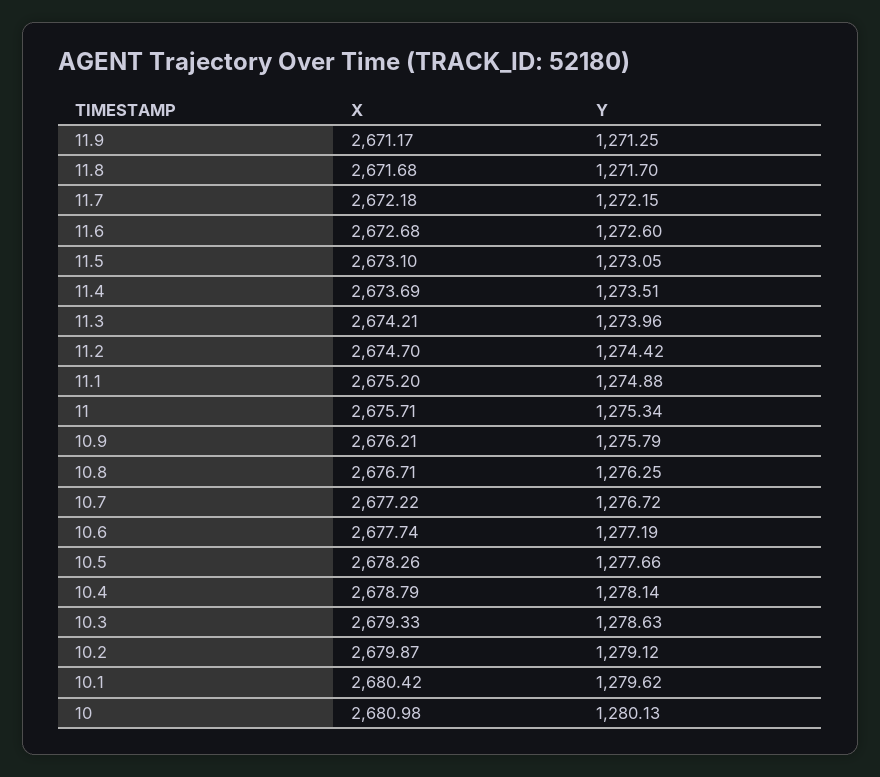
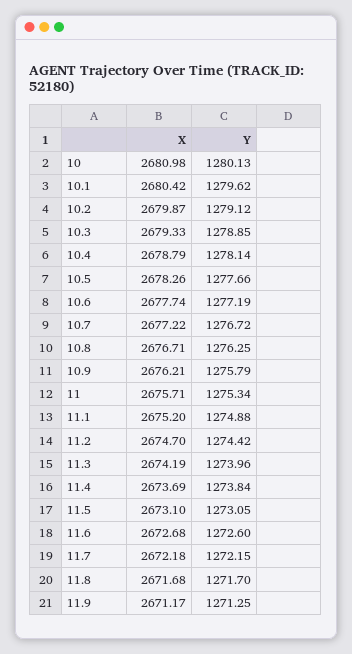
Y, 11.4: 1273.51 -> 1273.84
X, 11.3: 2674.21 -> 2674.19
Y, 10.3: 1278.63 -> 1278.85

